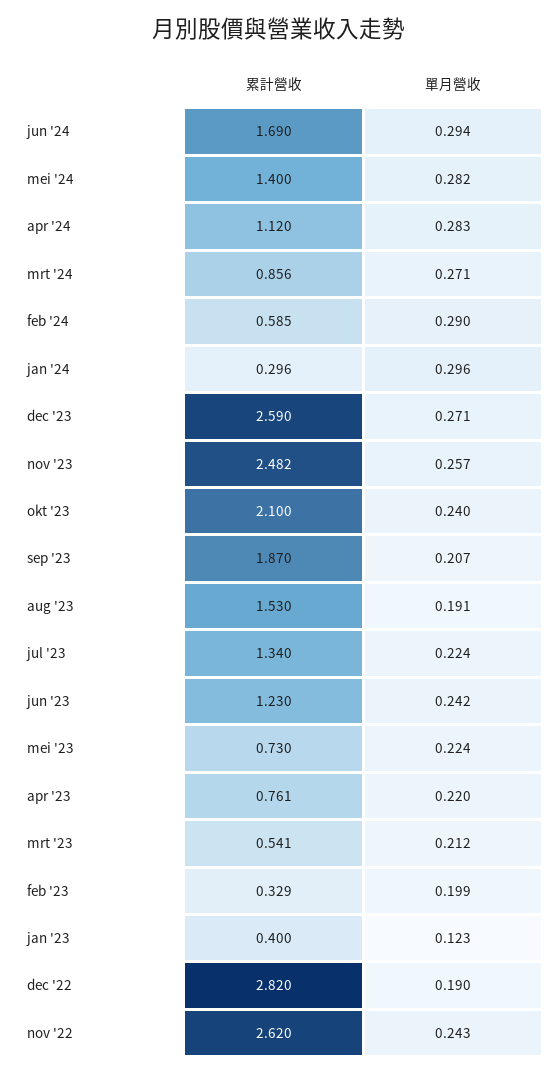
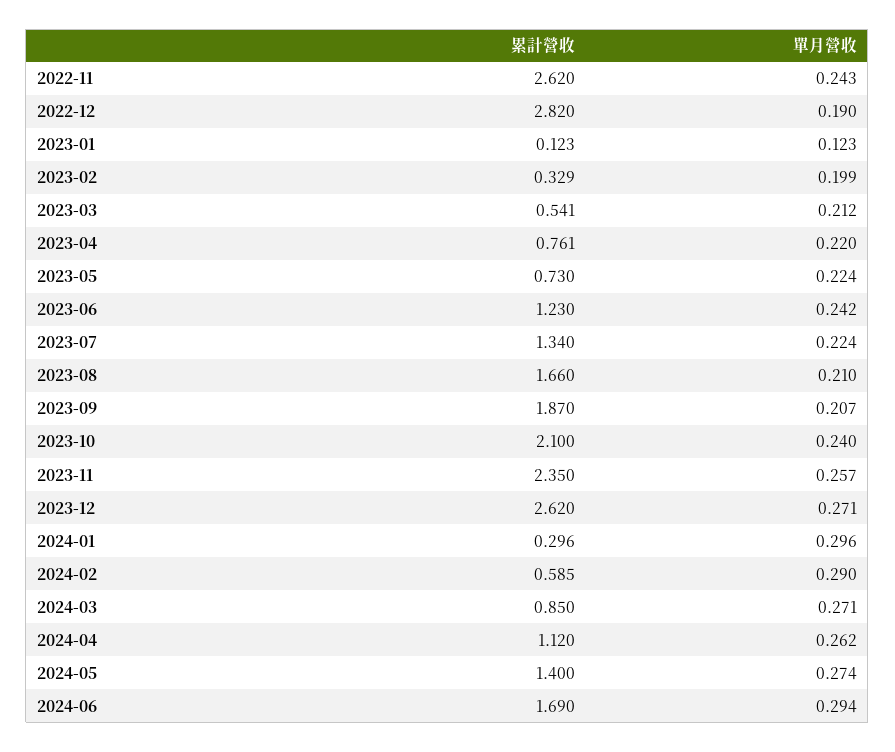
單月營收, mei '24: 0.282 -> 0.274
單月營收, apr '24: 0.283 -> 0.262
累計營收, mrt '24: 0.856 -> 0.85
累計營收, dec '23: 2.59 -> 2.62
累計營收, nov '23: 2.482 -> 2.35
累計營收, aug '23: 1.53 -> 1.66
單月營收, aug '23: 0.191 -> 0.21
累計營收, jan '23: 0.4 -> 0.123

